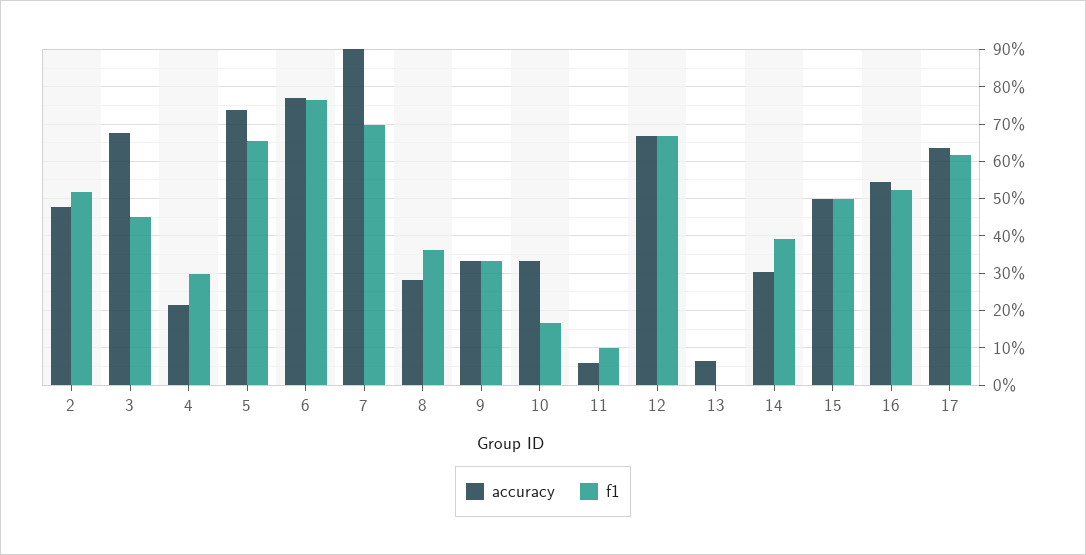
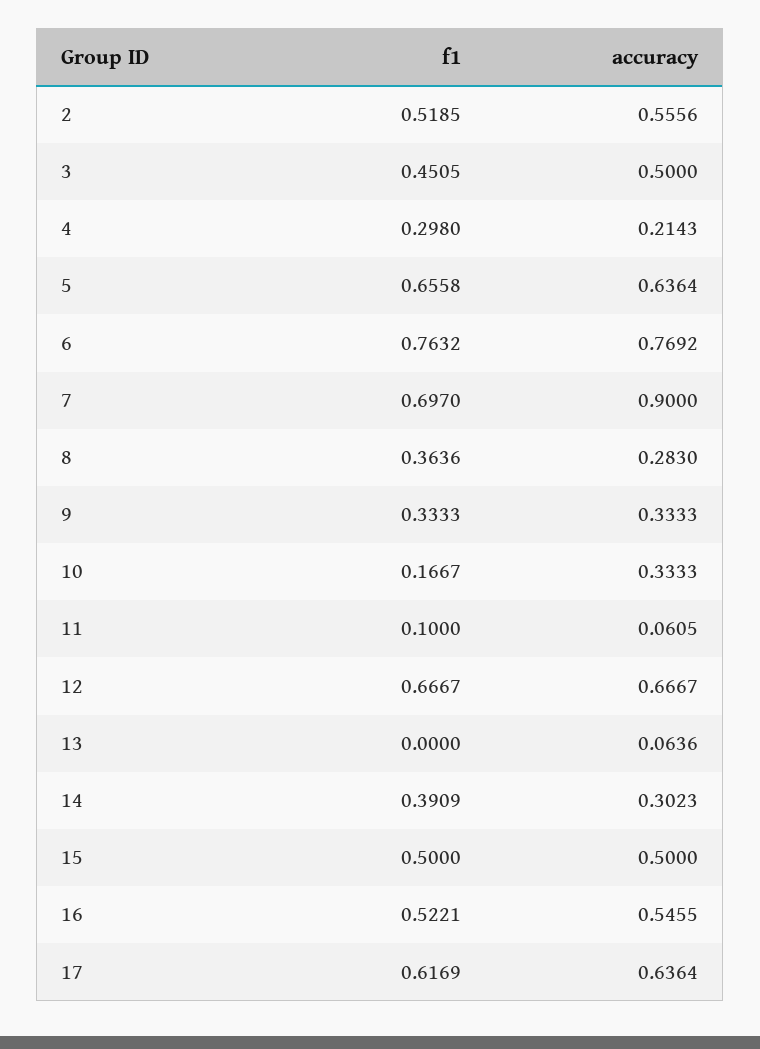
accuracy, 2: 0.48 -> 0.5556
accuracy, 3: 0.68 -> 0.5
accuracy, 5: 0.74 -> 0.6364

